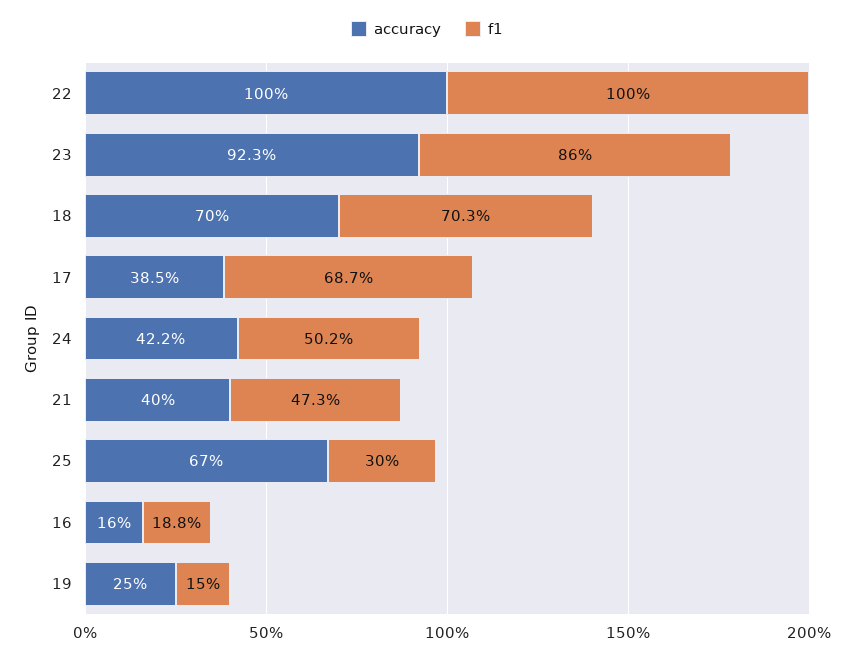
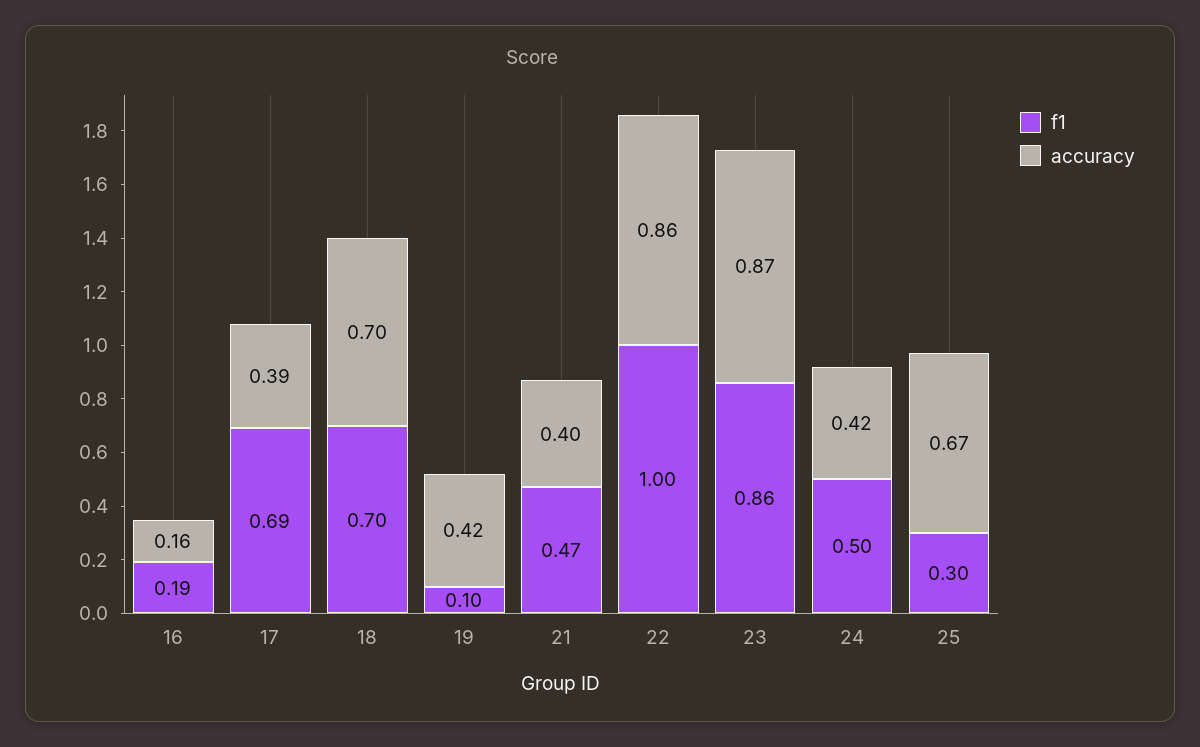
accuracy, 22: 1 -> 0.86
accuracy, 23: 0.923 -> 0.87
accuracy, 19: 0.25 -> 0.42
f1, 19: 0.15 -> 0.1

